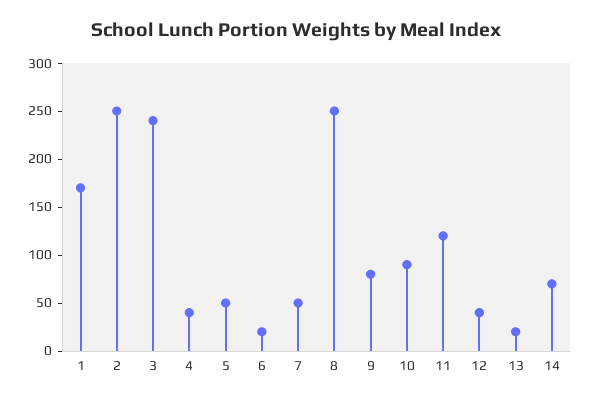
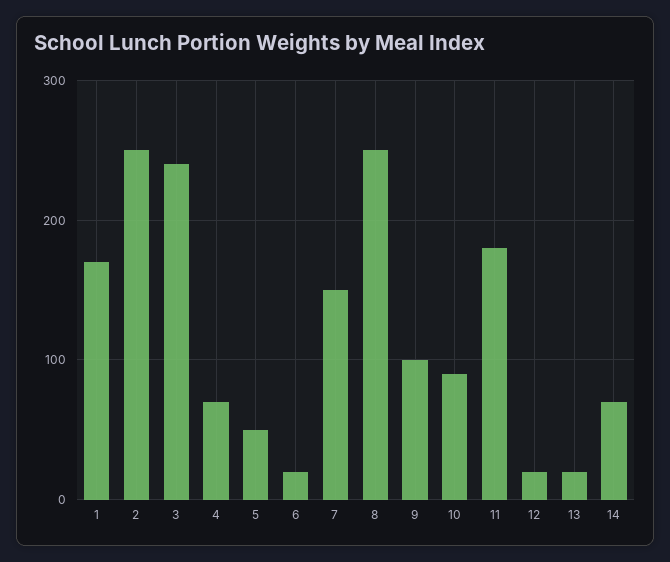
4: 40 -> 70
7: 50 -> 150
9: 80 -> 100
11: 120 -> 180
12: 40 -> 20

